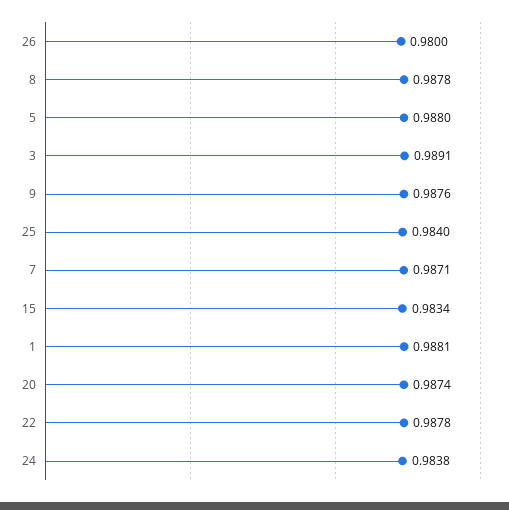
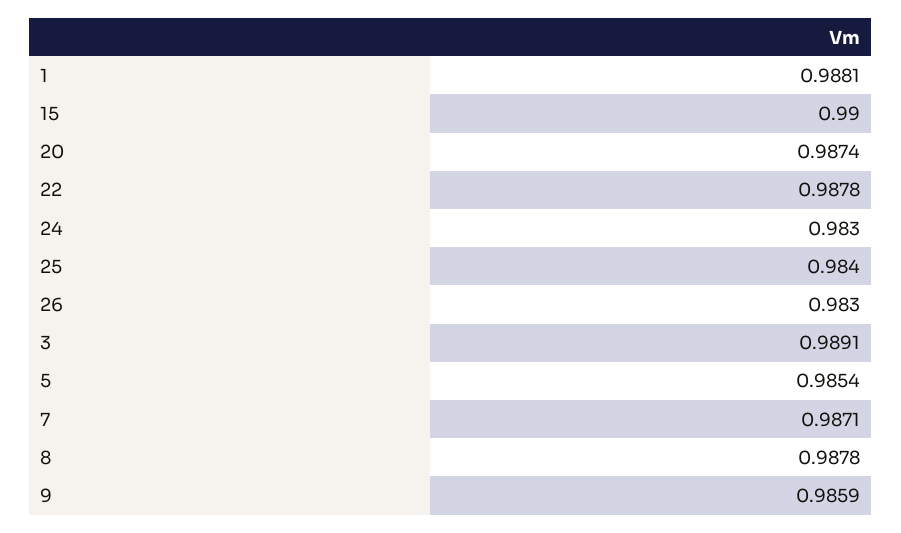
26: 0.98 -> 0.983
5: 0.988 -> 0.9854
9: 0.9876 -> 0.9859
15: 0.9834 -> 0.99
24: 0.9838 -> 0.983

